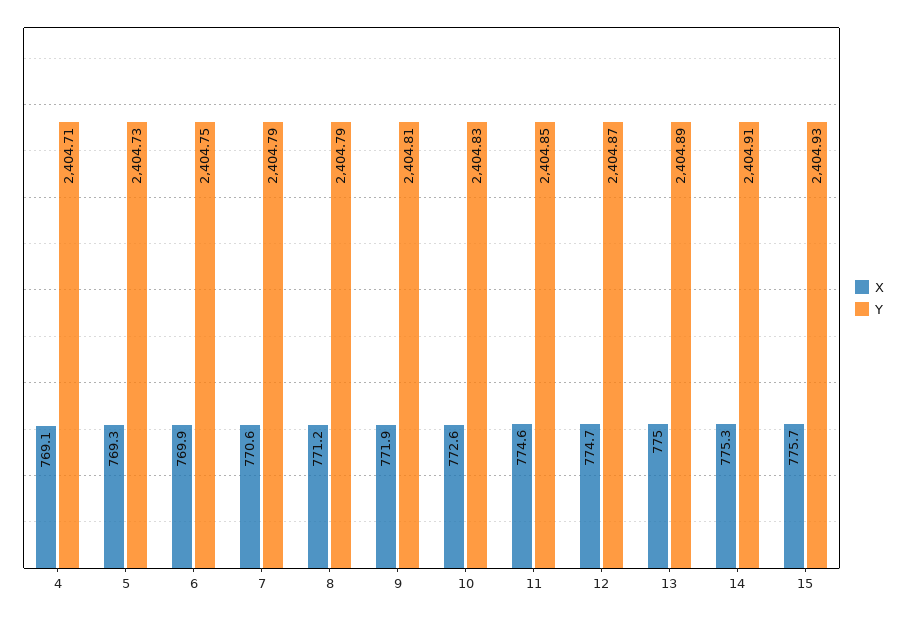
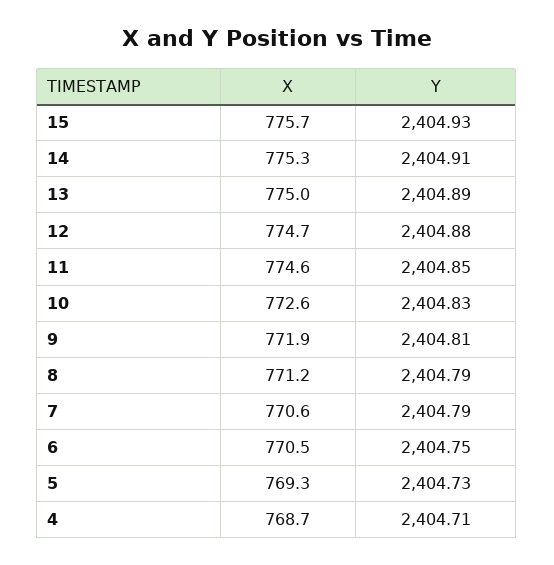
X, 4: 769.1 -> 768.7
X, 6: 769.9 -> 770.5
Y, 12: 2404.87 -> 2404.88

